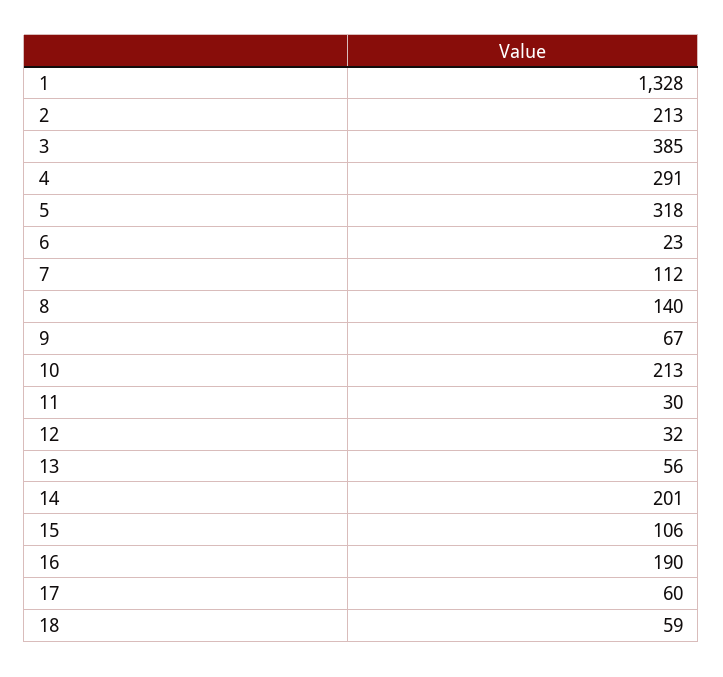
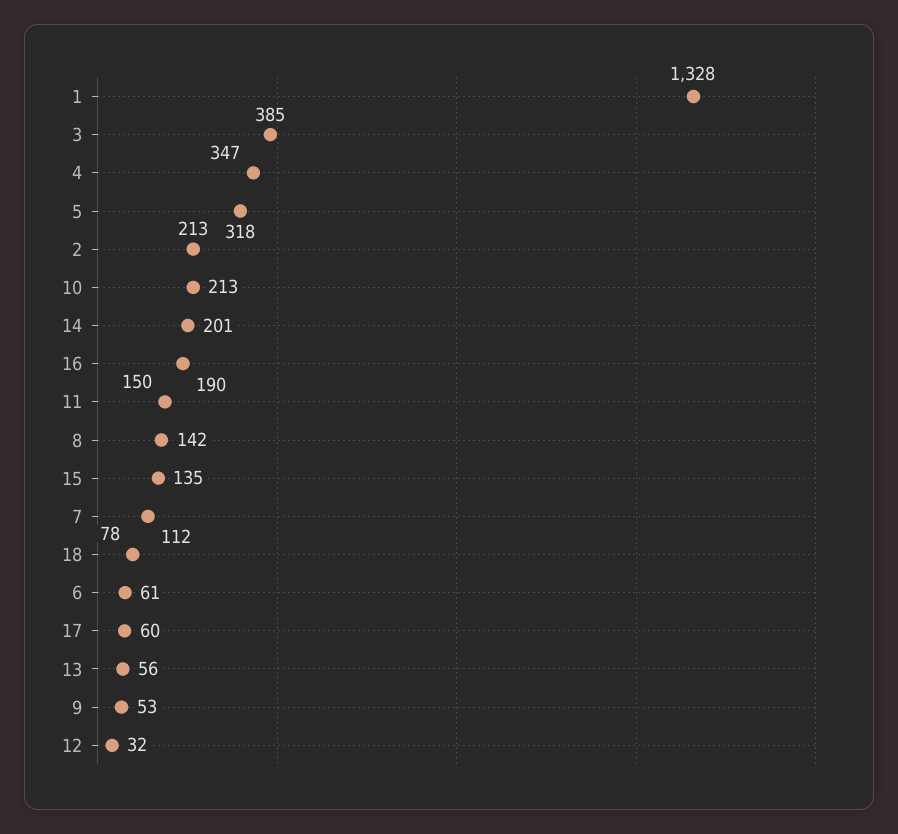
4: 291 -> 347
6: 23 -> 61
8: 140 -> 142
9: 67 -> 53
11: 30 -> 150
15: 106 -> 135
18: 59 -> 78

